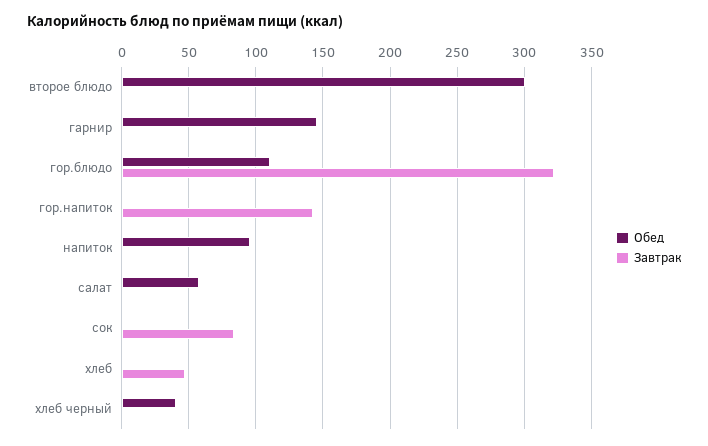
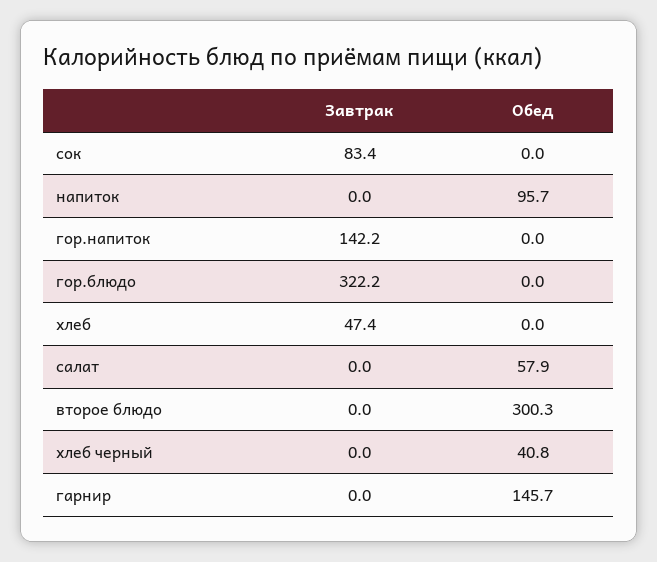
Обед, гор.блюдо: 110 -> 0

